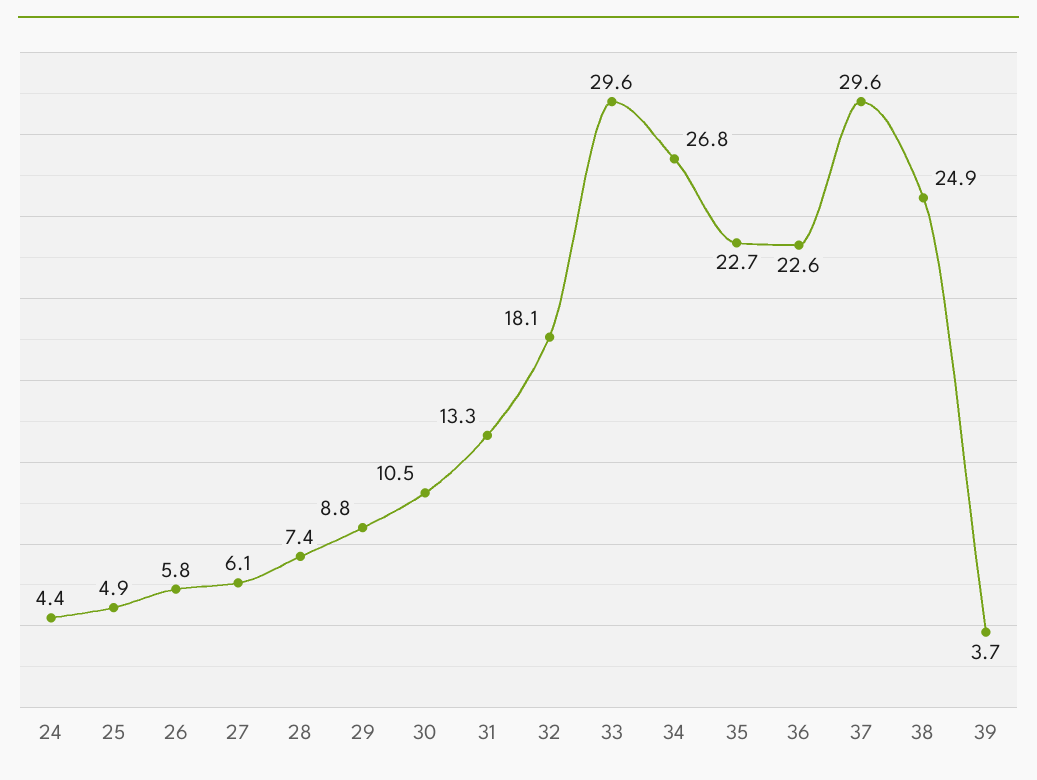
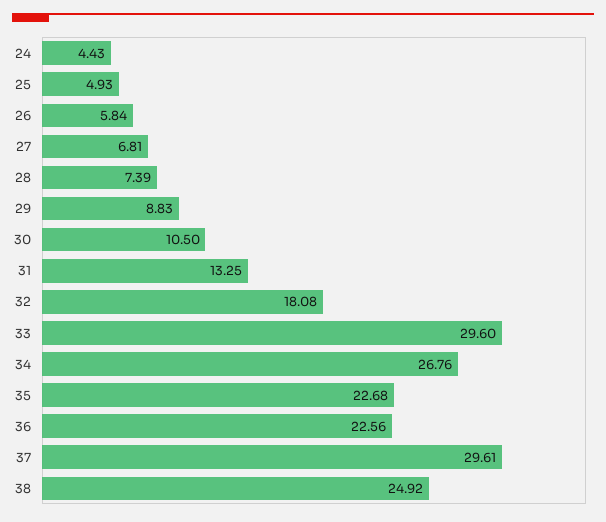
27: 6.1 -> 6.81
39: 3.7 -> none

